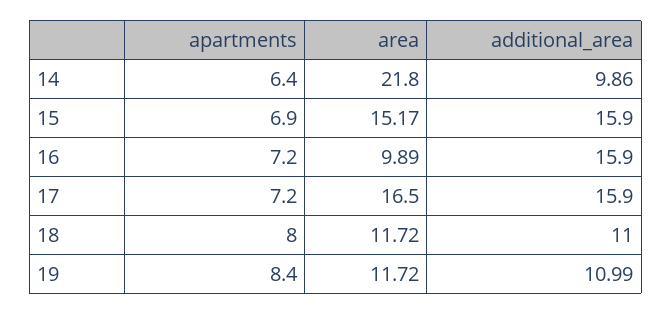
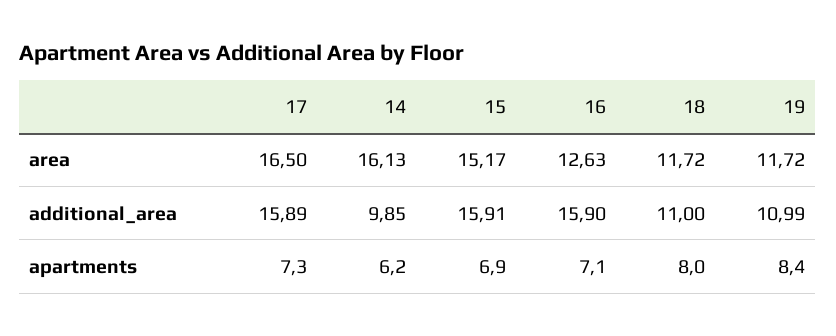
apartments, 14: 6.4 -> 6.2
area, 14: 21.8 -> 16.13
additional_area, 14: 9.86 -> 9.85
additional_area, 15: 15.9 -> 15.91
apartments, 16: 7.2 -> 7.1
area, 16: 9.89 -> 12.63
apartments, 17: 7.2 -> 7.3
additional_area, 17: 15.9 -> 15.89

